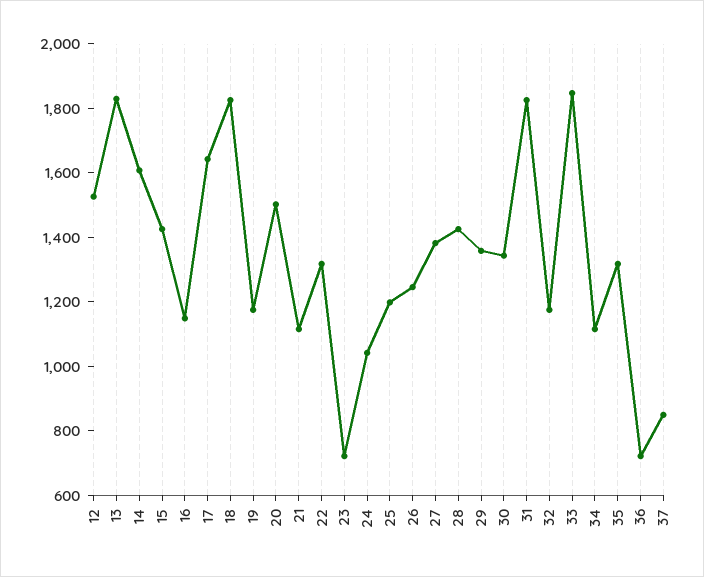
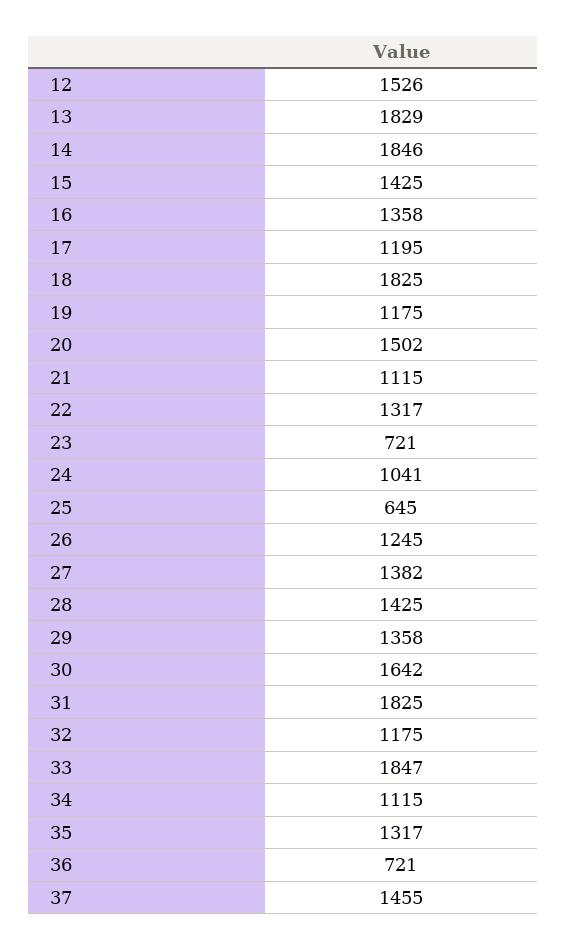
14: 1600 -> 1846
16: 1150 -> 1358
17: 1650 -> 1195
25: 1200 -> 645
30: 1350 -> 1642
37: 850 -> 1455

